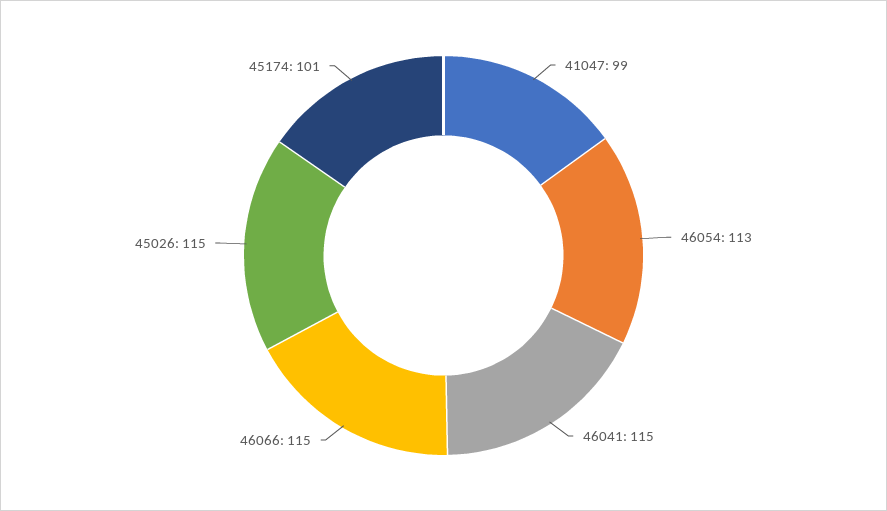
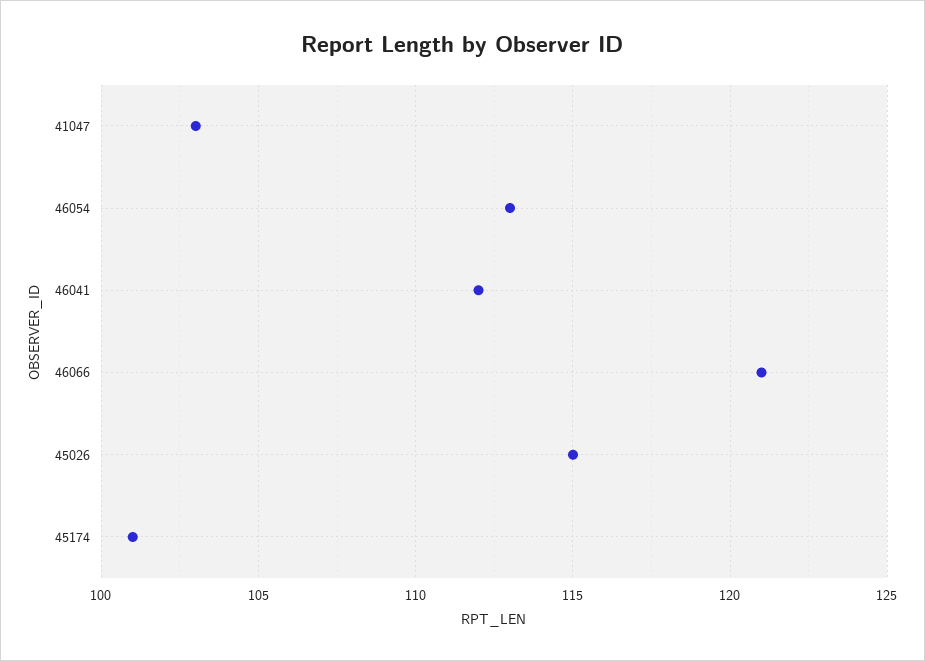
41047: 99 -> 103
46041: 115 -> 112
46066: 115 -> 121

